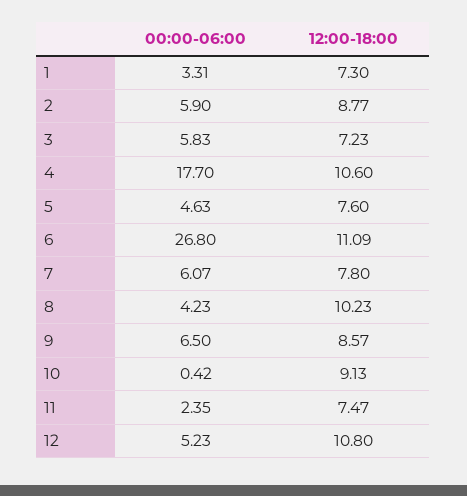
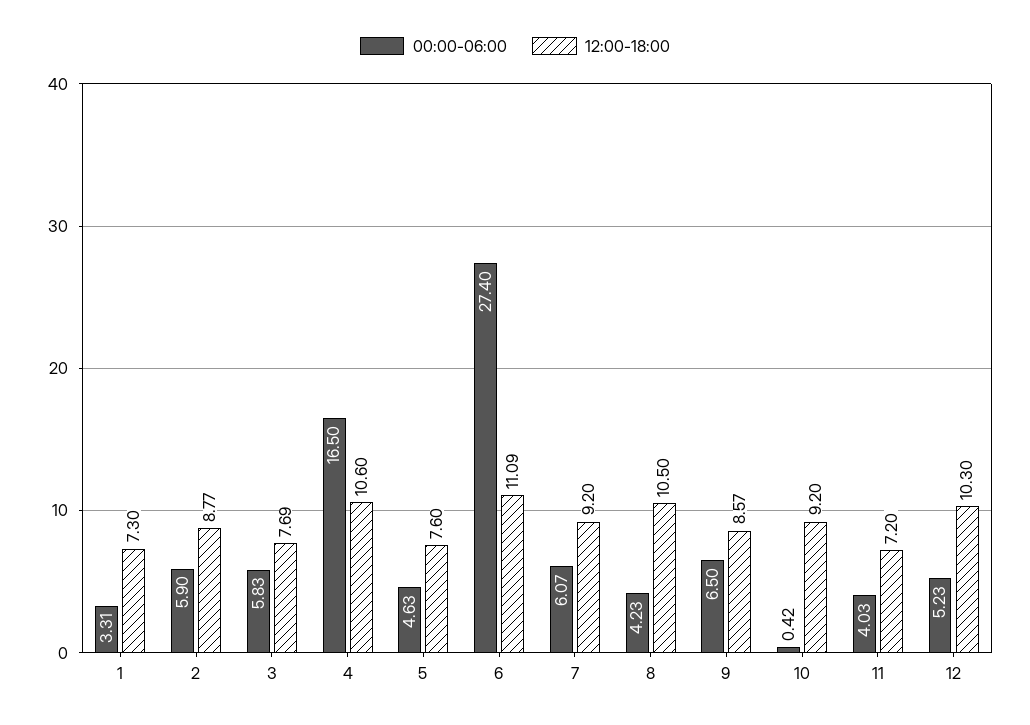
12:00-18:00, 3: 7.23 -> 7.69
00:00-06:00, 4: 17.7 -> 16.5
00:00-06:00, 6: 26.8 -> 27.4
12:00-18:00, 7: 7.8 -> 9.2
12:00-18:00, 8: 10.23 -> 10.5
12:00-18:00, 10: 9.13 -> 9.2
00:00-06:00, 11: 2.35 -> 4.03
12:00-18:00, 11: 7.47 -> 7.2
12:00-18:00, 12: 10.8 -> 10.3

